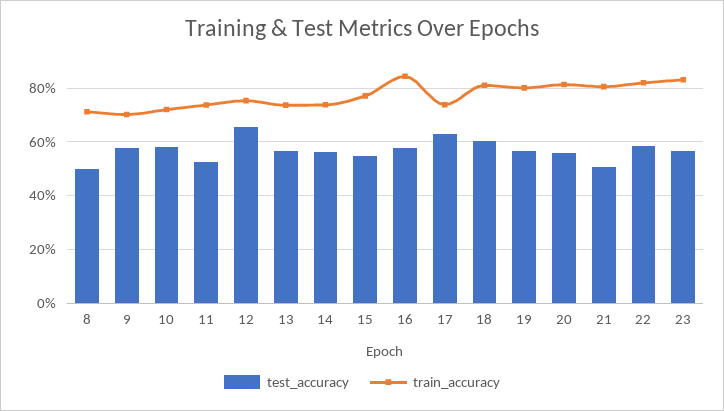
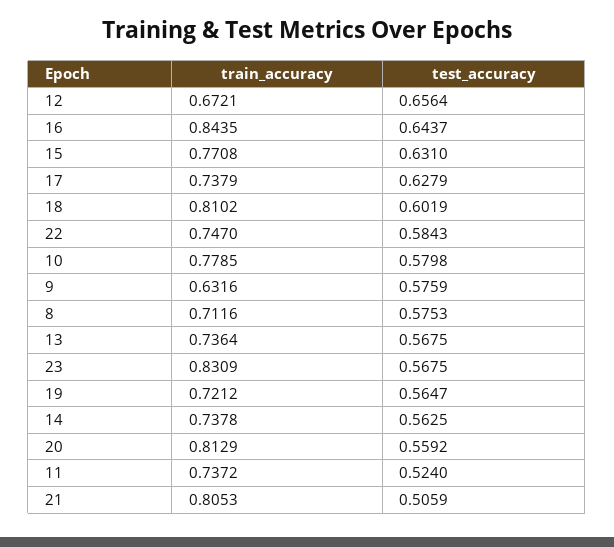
test_accuracy, 8: 0.5 -> 0.5753
train_accuracy, 9: 0.7 -> 0.6316
train_accuracy, 10: 0.725 -> 0.7785
train_accuracy, 12: 0.75 -> 0.6721
test_accuracy, 15: 0.55 -> 0.631
test_accuracy, 16: 0.575 -> 0.6437
train_accuracy, 19: 0.8 -> 0.7212
train_accuracy, 22: 0.825 -> 0.747

